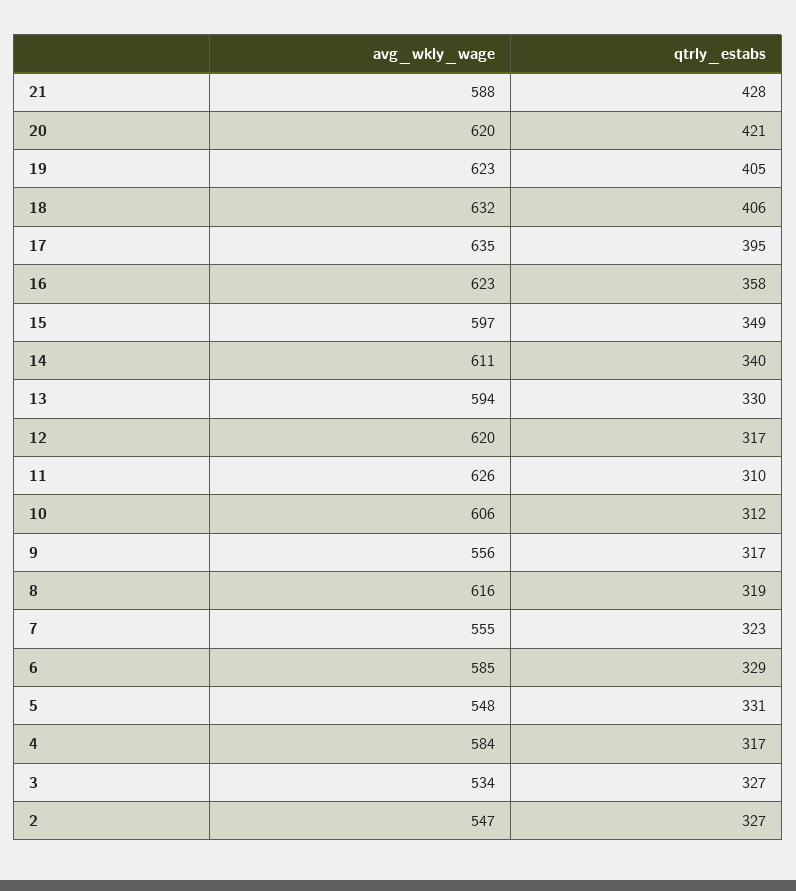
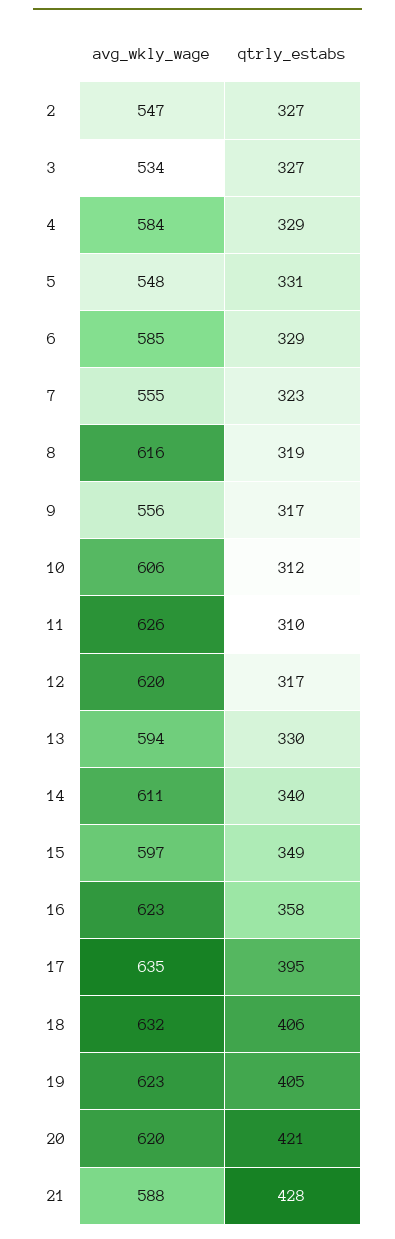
qtrly_estabs, 4: 317 -> 329

